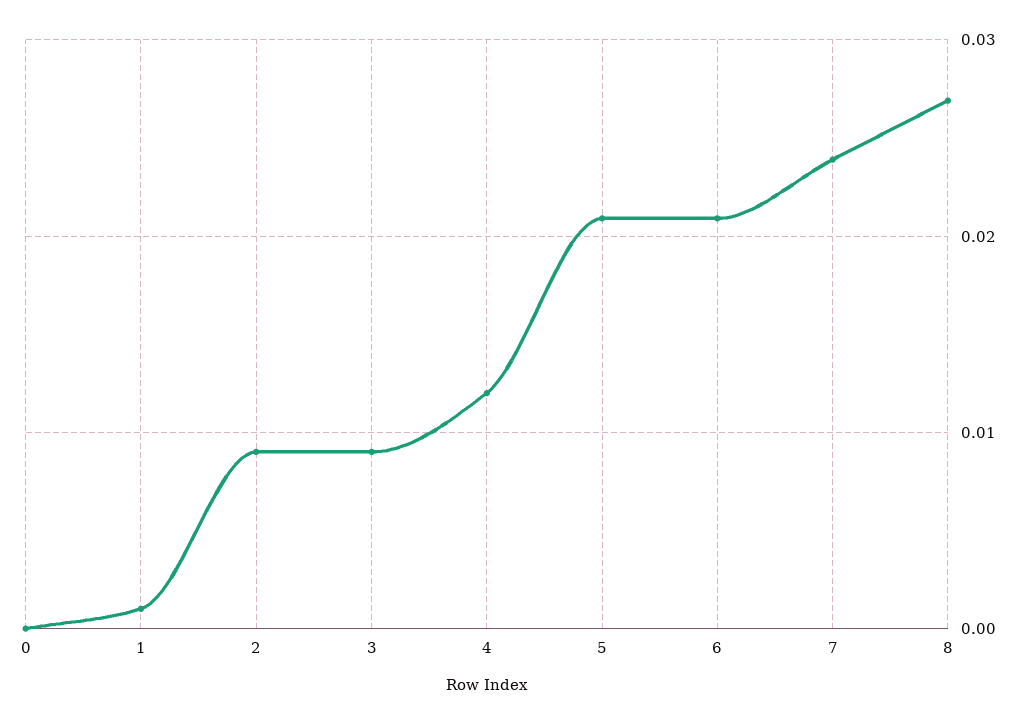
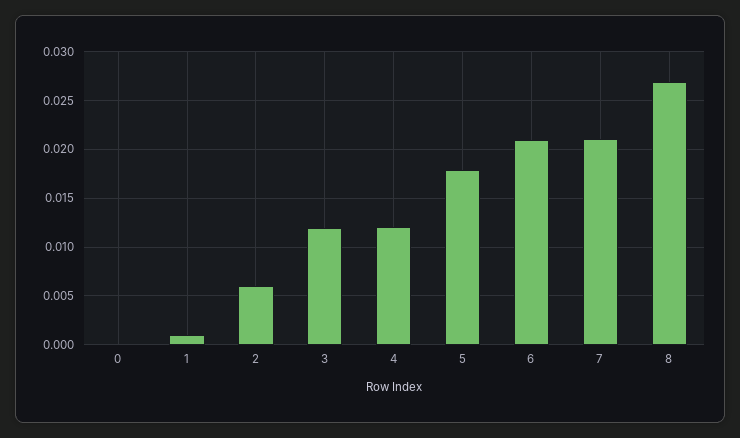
2: 0.009 -> 0.006
3: 0.009 -> 0.012
5: 0.021 -> 0.018
7: 0.024 -> 0.021

